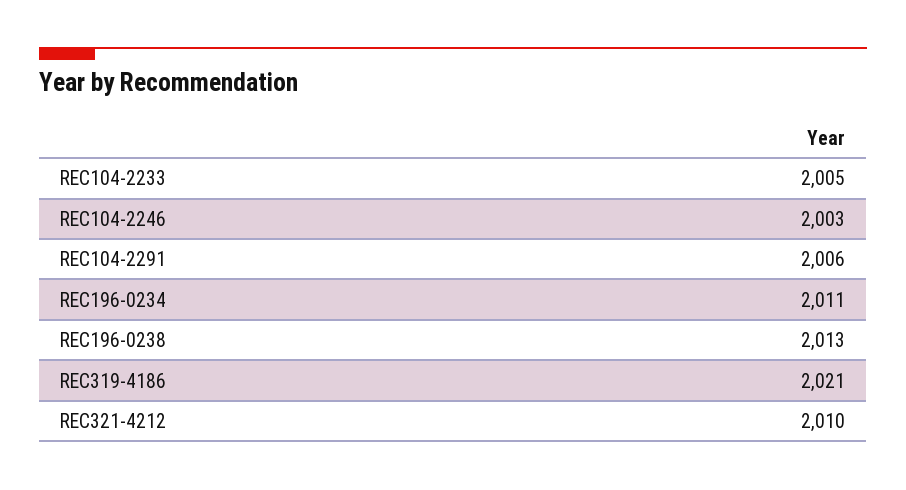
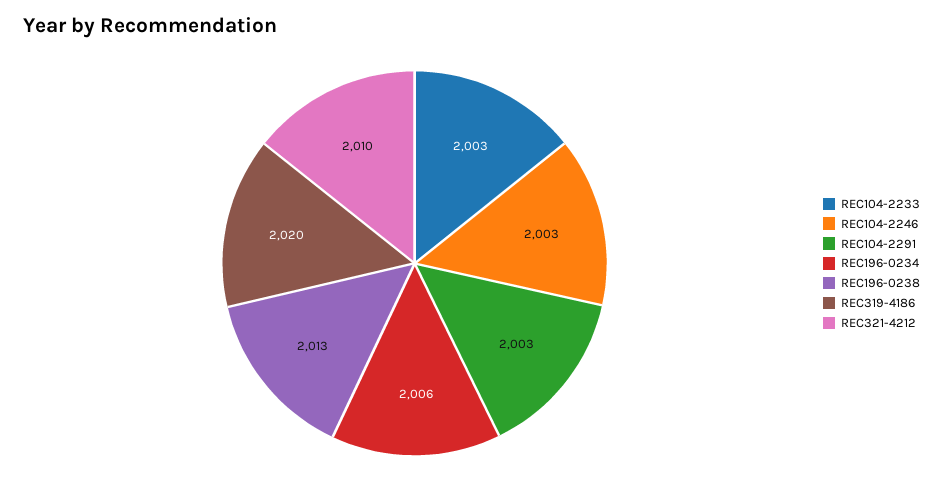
REC104-2233: 2005 -> 2003
REC104-2291: 2006 -> 2003
REC196-0234: 2011 -> 2006
REC319-4186: 2021 -> 2020

